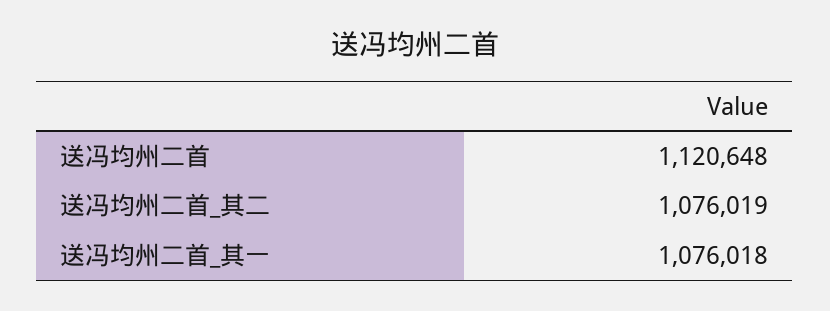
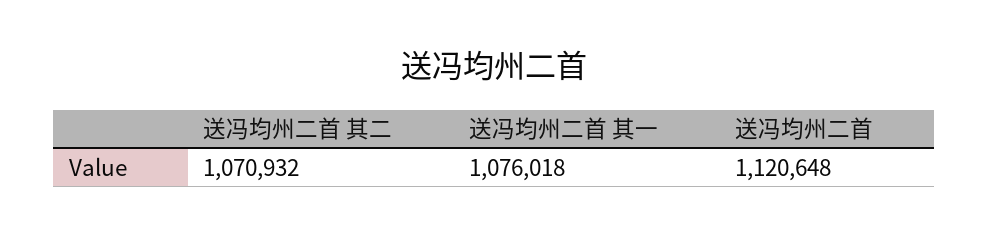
送冯均州二首_其二: 1076019 -> 1070932

